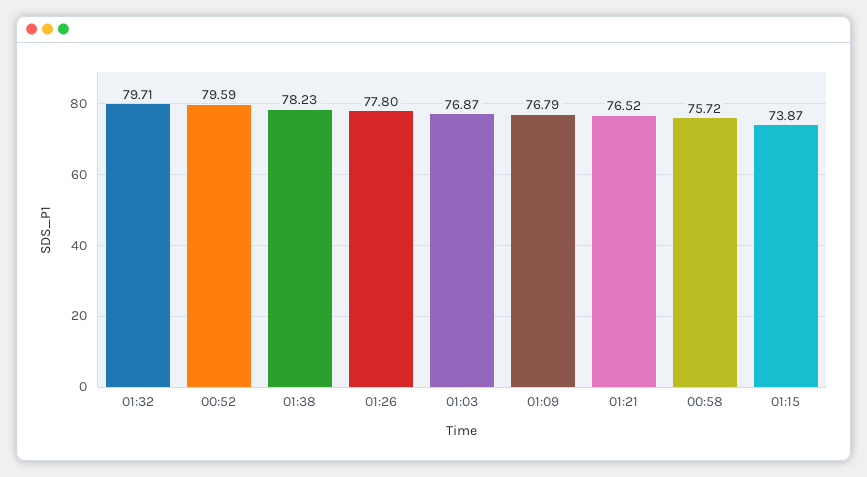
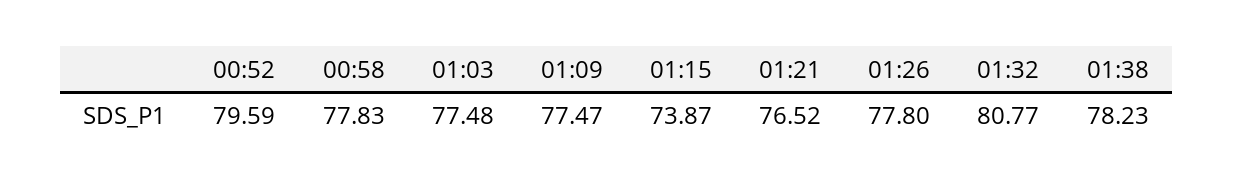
01:32: 79.71 -> 80.77
01:03: 76.87 -> 77.48
01:09: 76.79 -> 77.47
00:58: 75.72 -> 77.83

